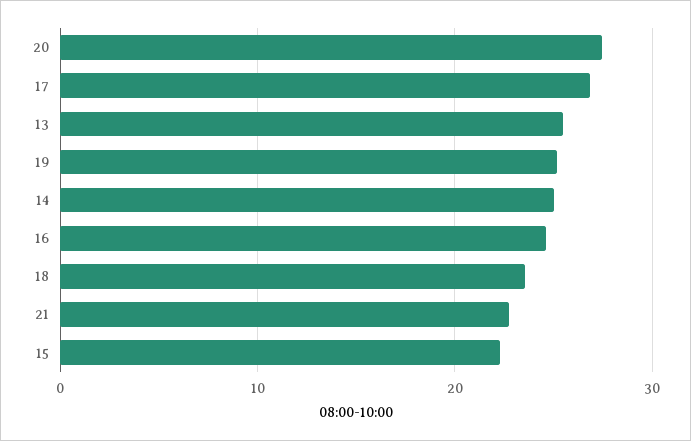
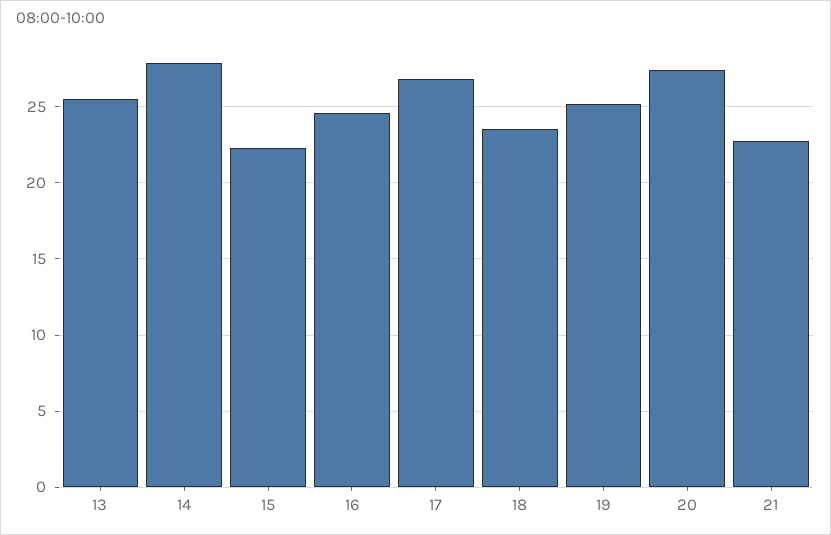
14: 25 -> 28

